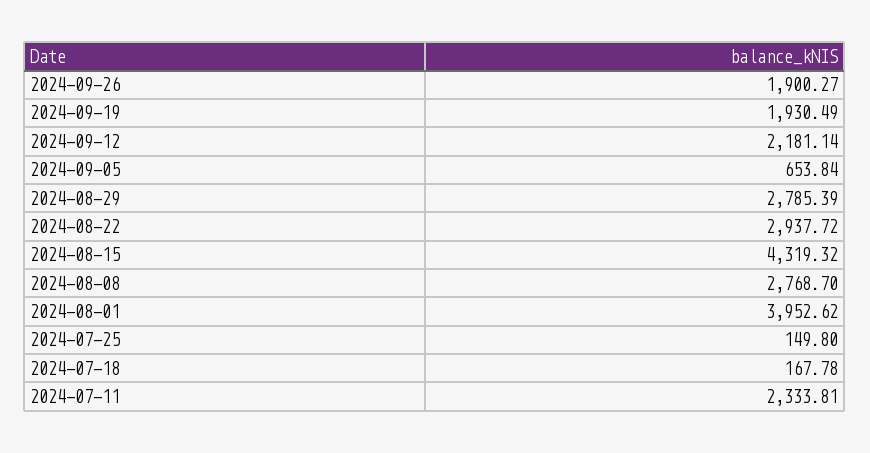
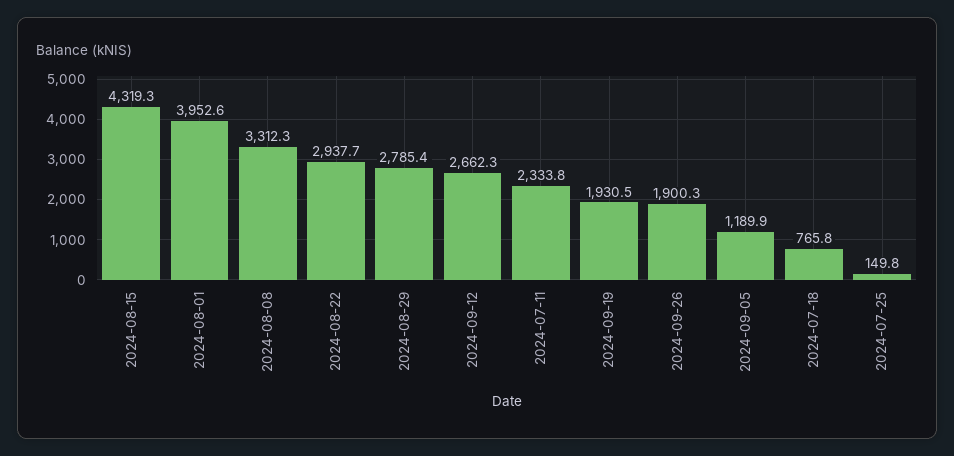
2024-09-12: 2181.14 -> 2662.3
2024-09-05: 653.84 -> 1189.9
2024-08-08: 2768.7 -> 3312.3
2024-07-18: 167.78 -> 765.8

